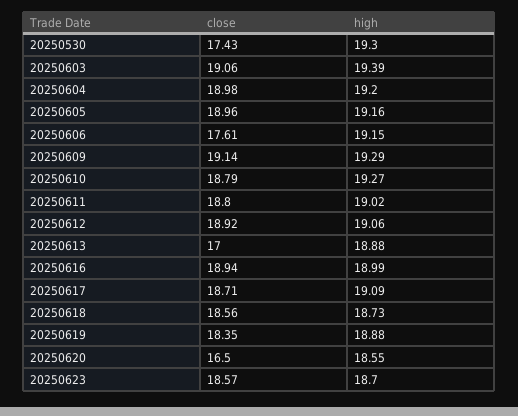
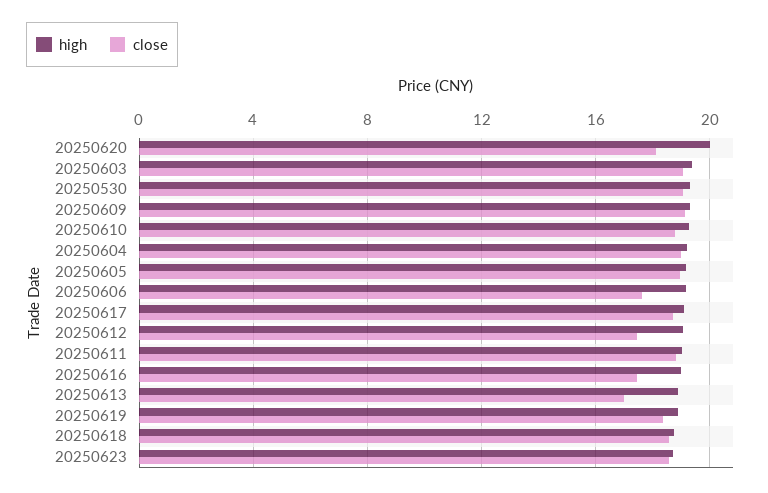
close, 20250530: 17.43 -> 19
close, 20250612: 18.92 -> 17.5
close, 20250616: 18.94 -> 17.5
close, 20250620: 16.5 -> 18
high, 20250620: 18.55 -> 20

